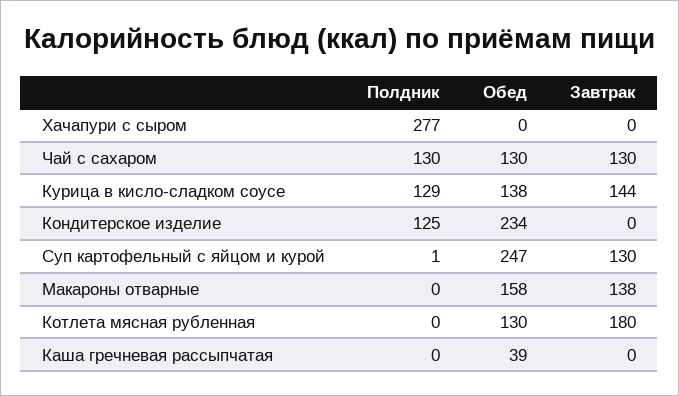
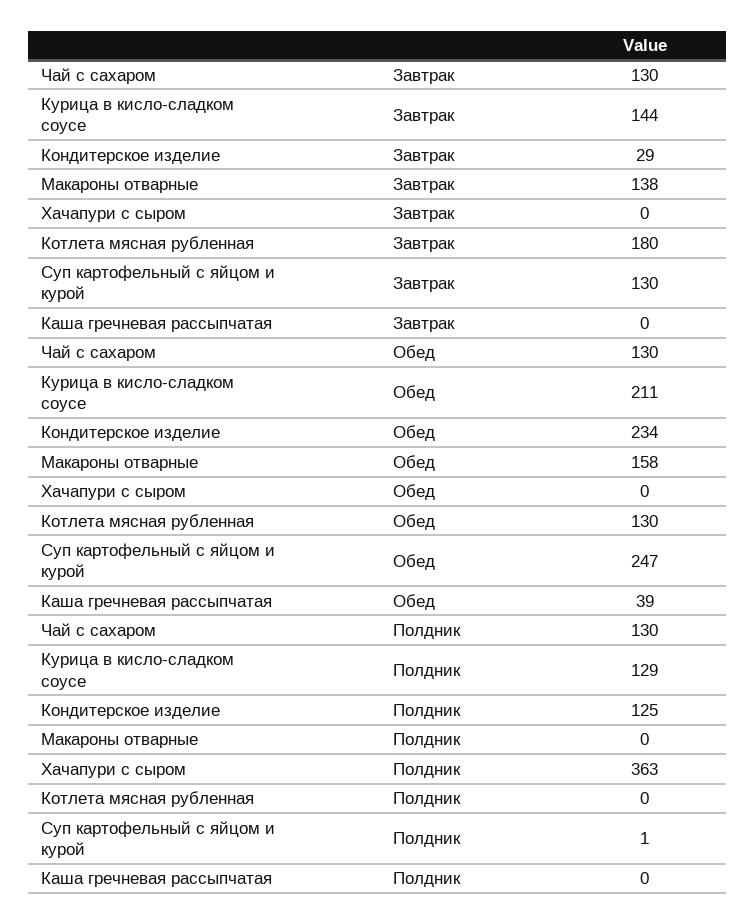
Полдник, Хачапури с сыром: 277 -> 363
Обед, Курица в кисло-сладком соусе: 138 -> 211
Завтрак, Кондитерское изделие: 0 -> 29

